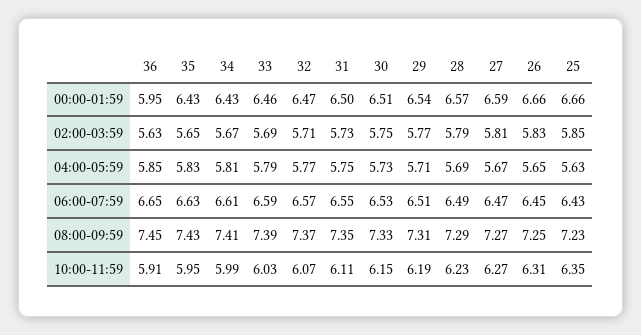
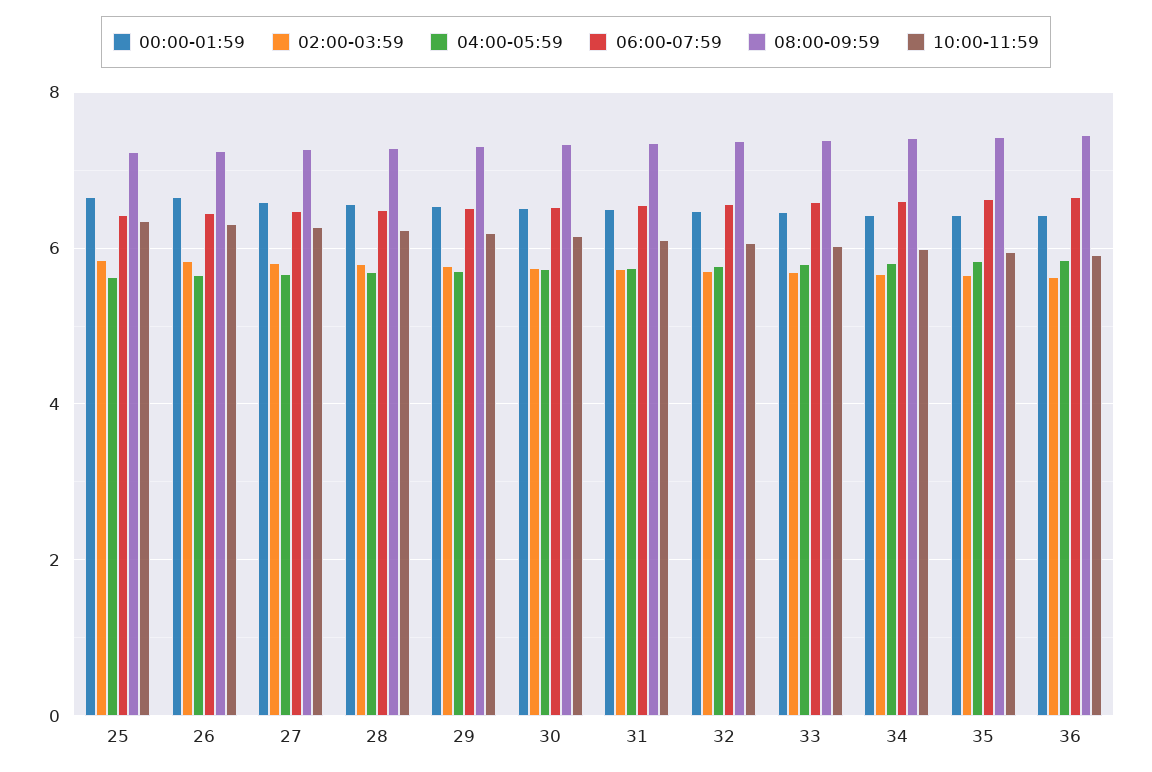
00:00-01:59, 36: 5.95 -> 6.4

